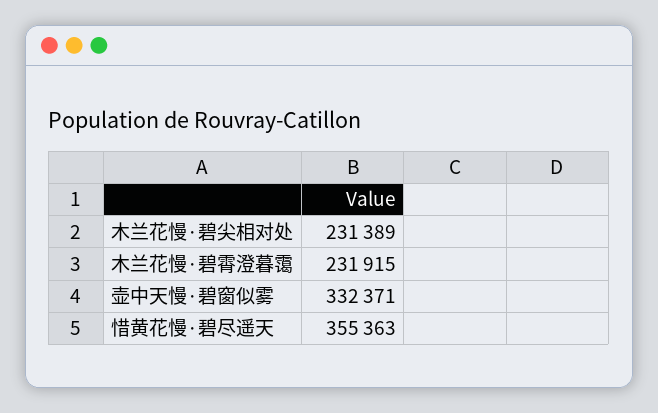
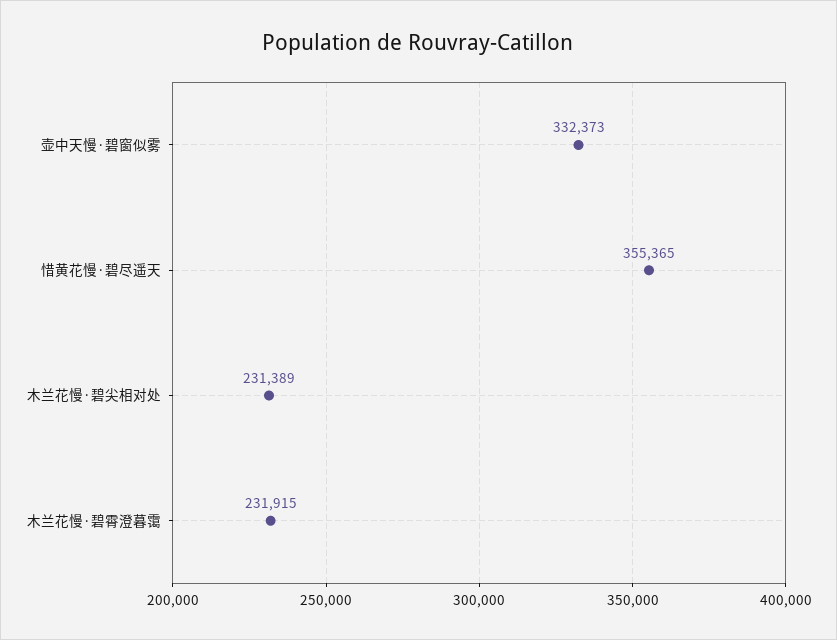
壶中天慢·碧窗似雾: 332371 -> 332373
惜黄花慢·碧尽遥天: 355363 -> 355365

